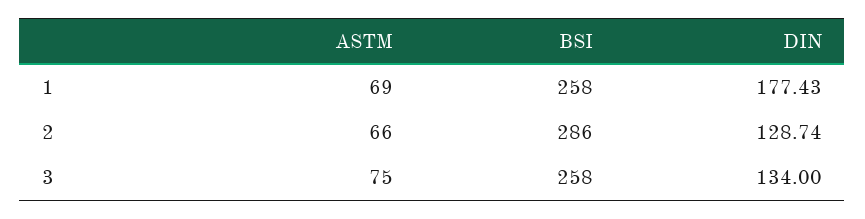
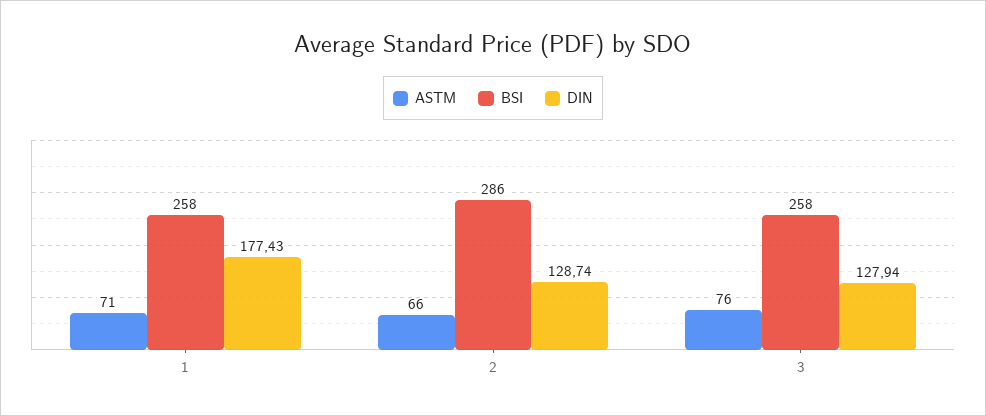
ASTM, 1: 69 -> 71
ASTM, 3: 75 -> 76
DIN, 3: 134 -> 127.94

